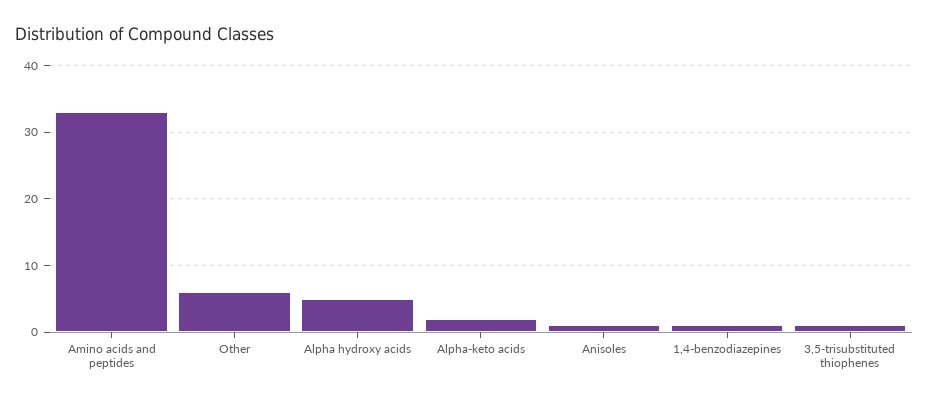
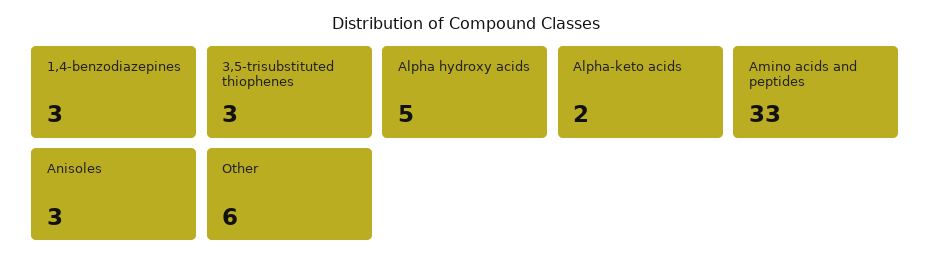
Anisoles: 1 -> 3
1,4-benzodiazepines: 1 -> 3
3,5-trisubstituted thiophenes: 1 -> 3

